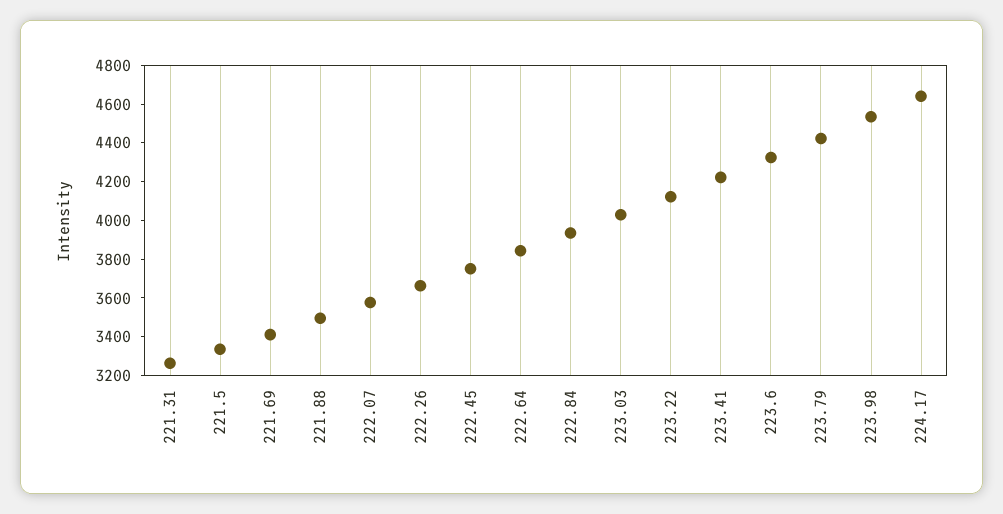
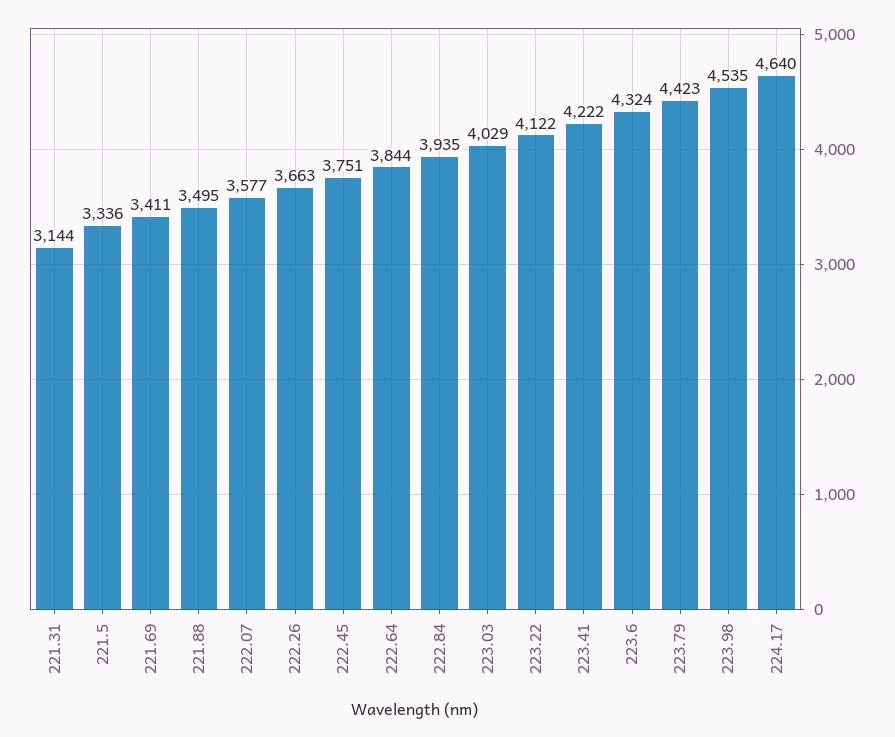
221.31: 3250 -> 3144

